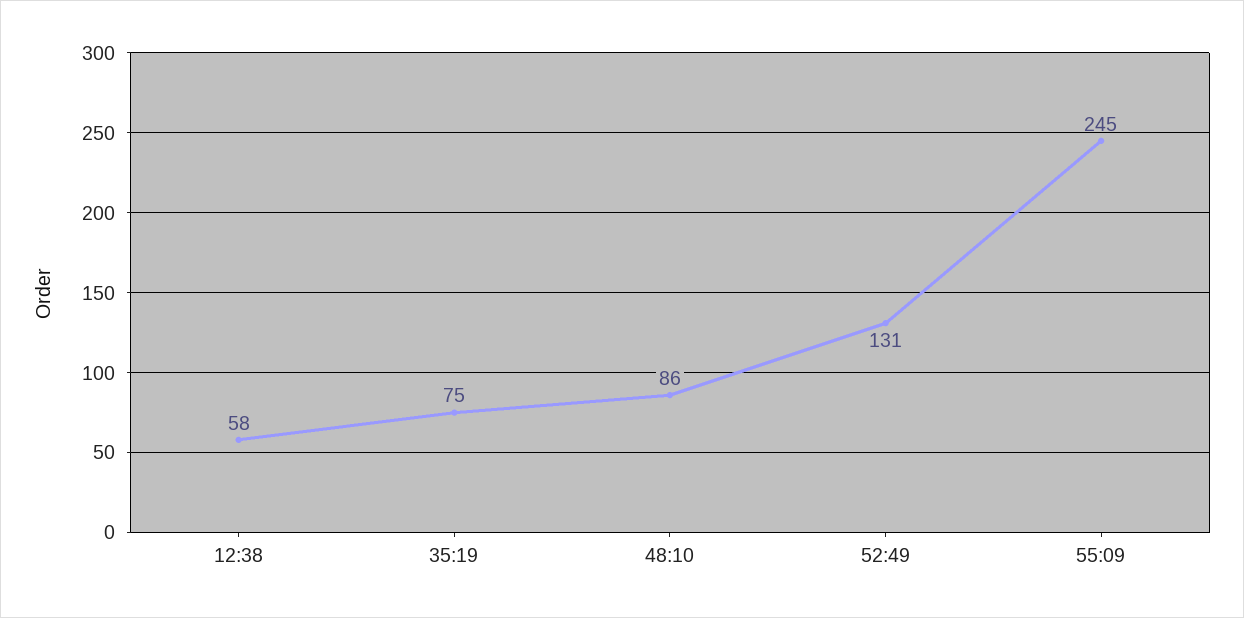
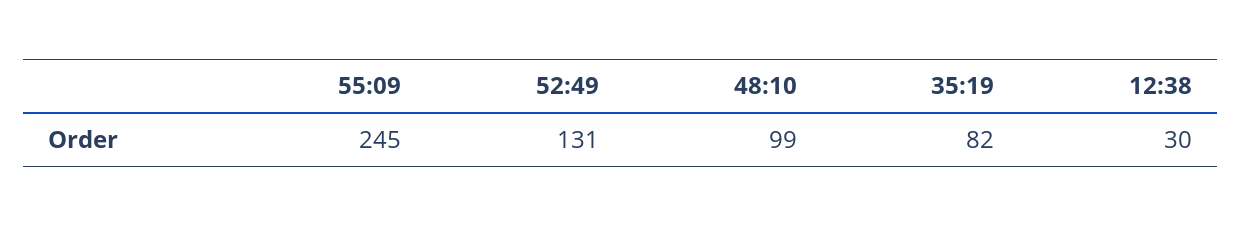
12:38: 58 -> 30
35:19: 75 -> 82
48:10: 86 -> 99

